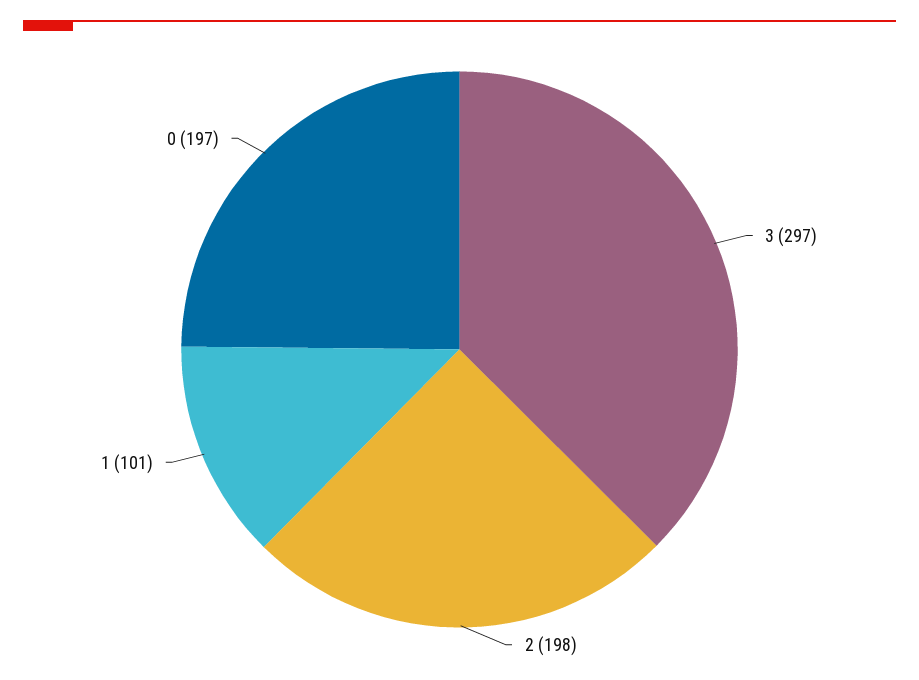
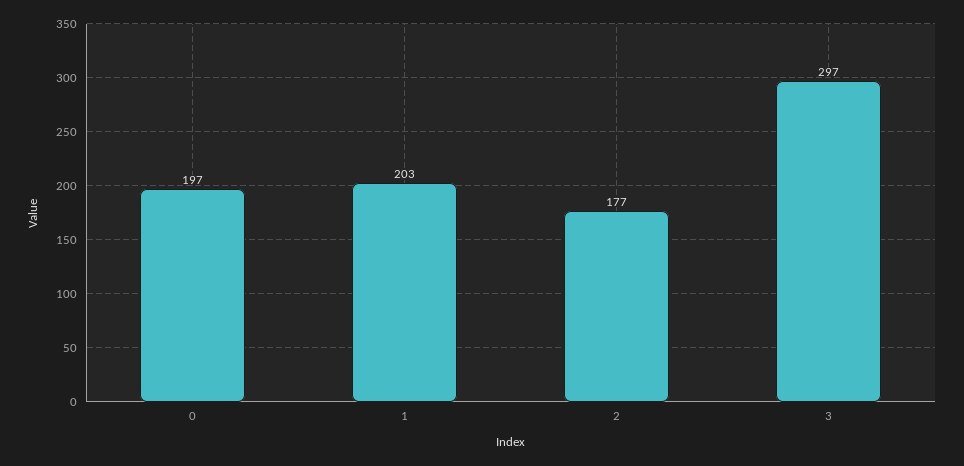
2: 198 -> 177
1: 101 -> 203

